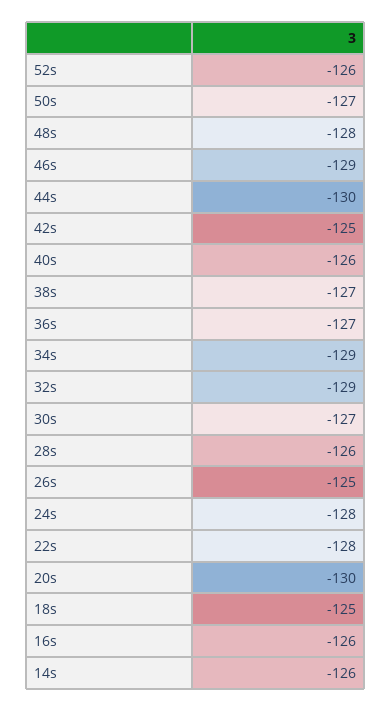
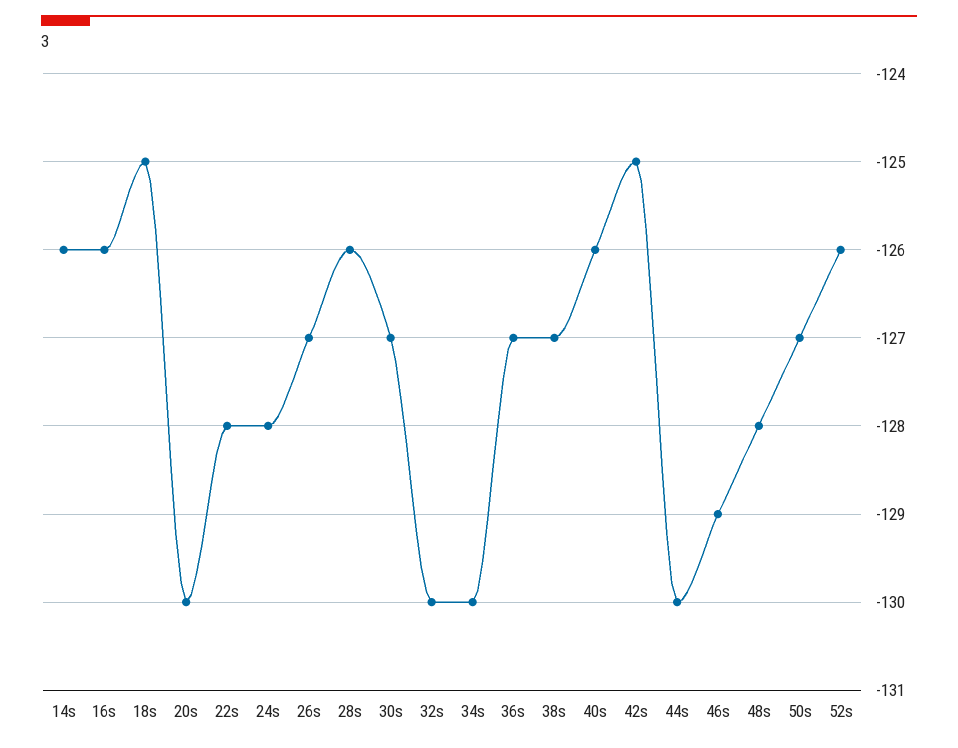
34s: -129 -> -130
32s: -129 -> -130
26s: -125 -> -127

